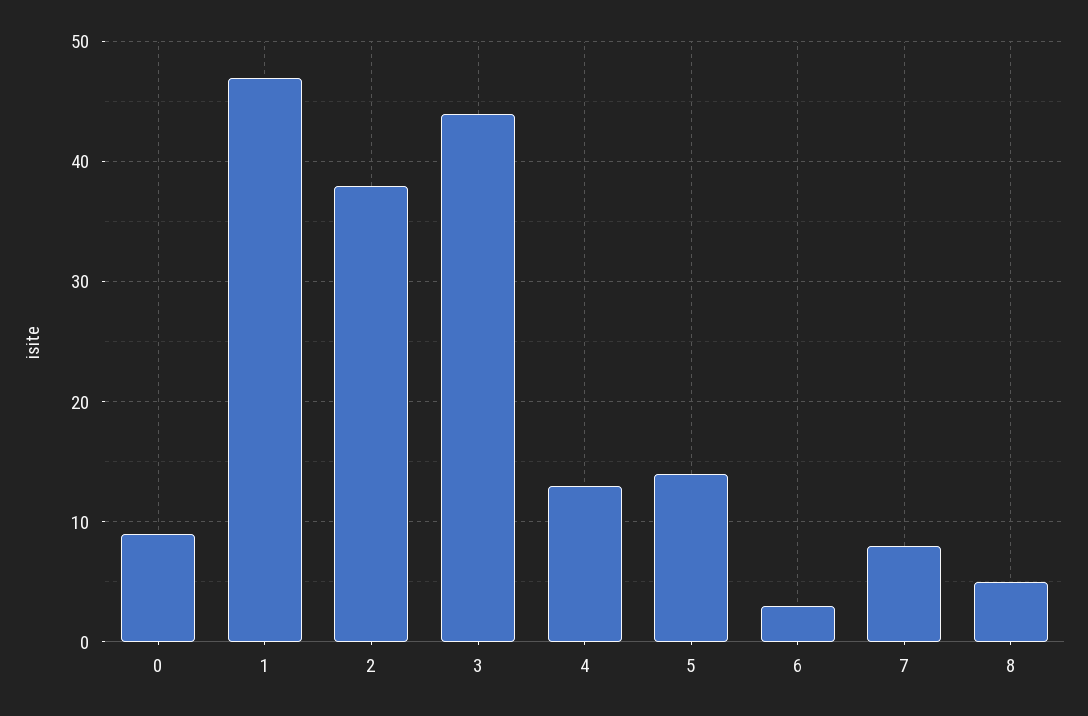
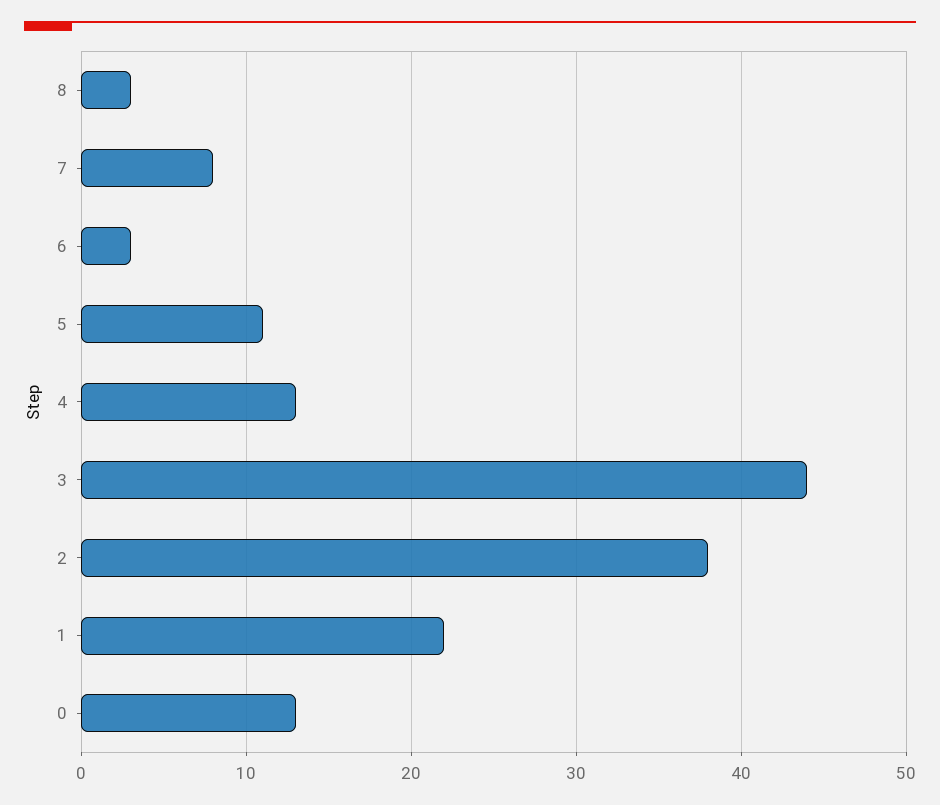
0: 9 -> 13
1: 47 -> 22
5: 14 -> 11
8: 5 -> 3

